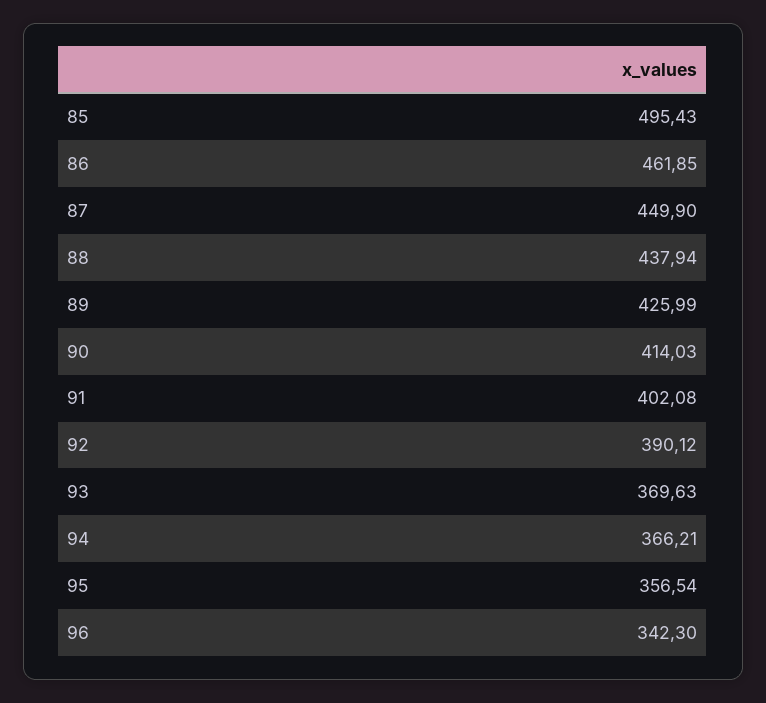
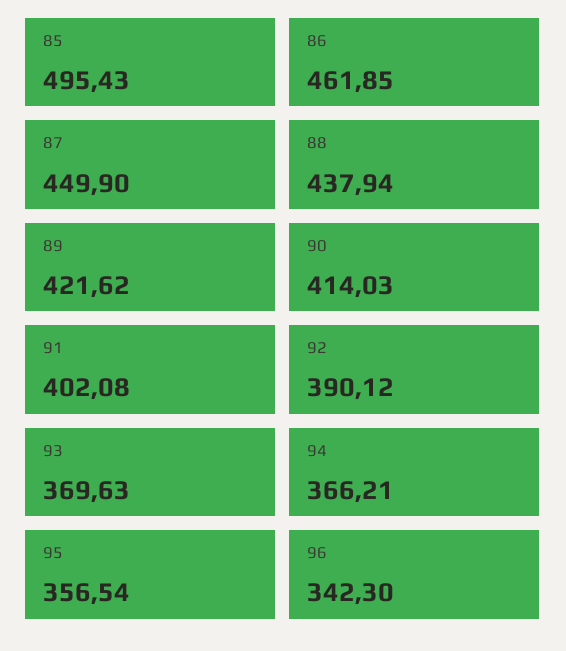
89: 425.99 -> 421.62

